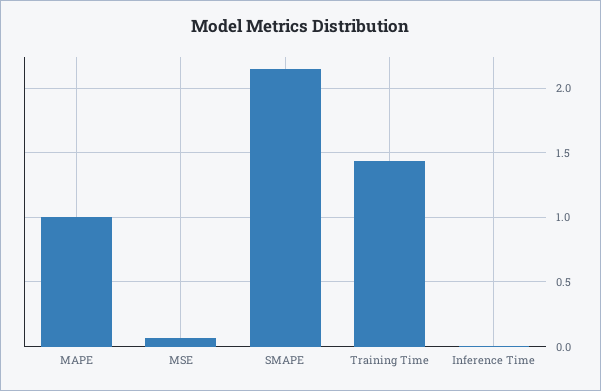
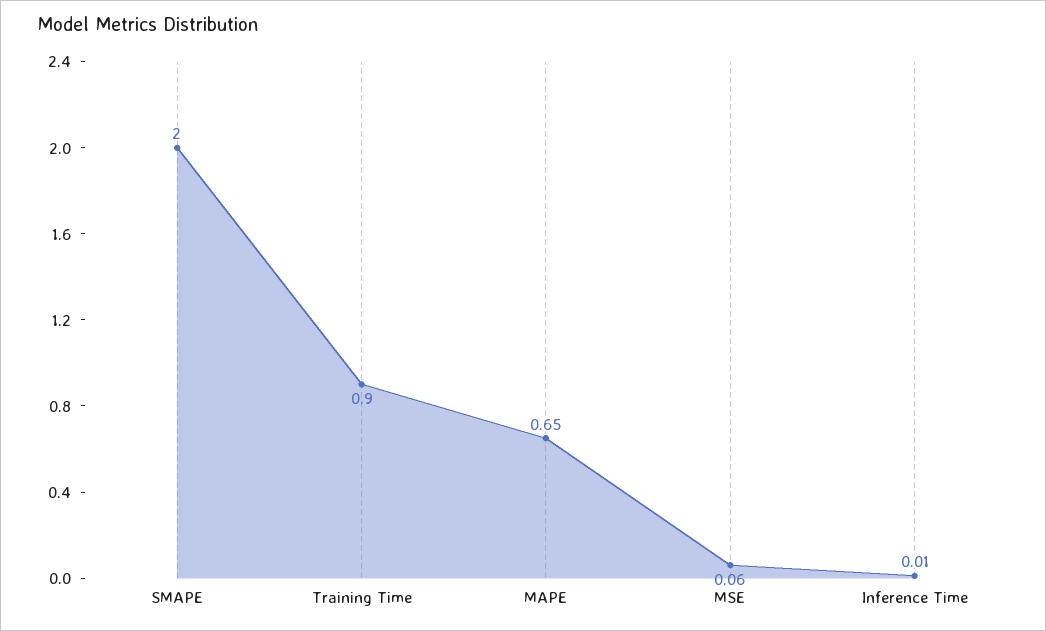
MAPE: 1 -> 0.65
SMAPE: 2.15 -> 2
Training Time: 1.45 -> 0.9

